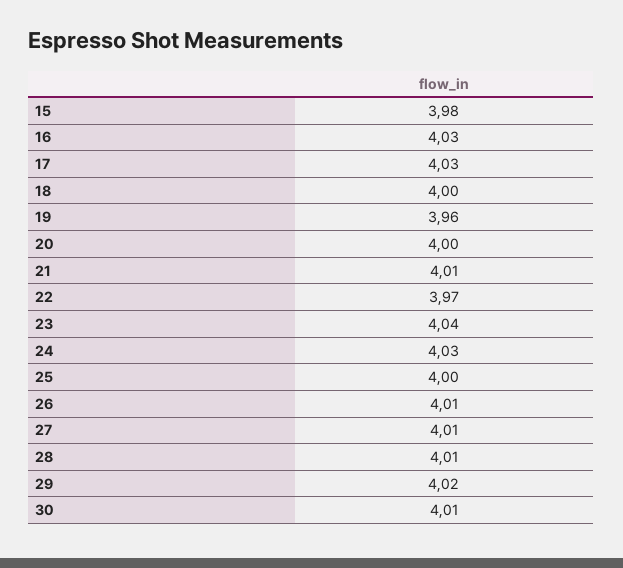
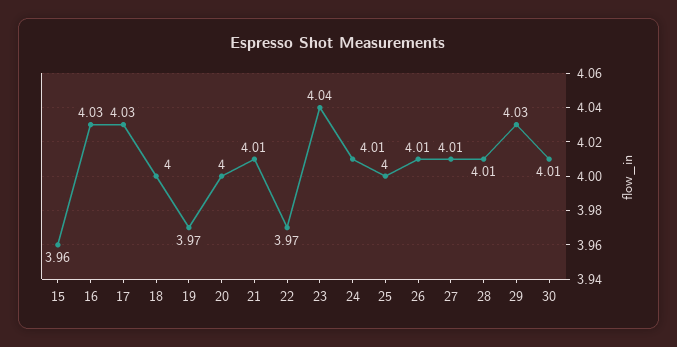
15: 3.98 -> 3.96
19: 3.96 -> 3.97
24: 4.03 -> 4.01
29: 4.02 -> 4.03

